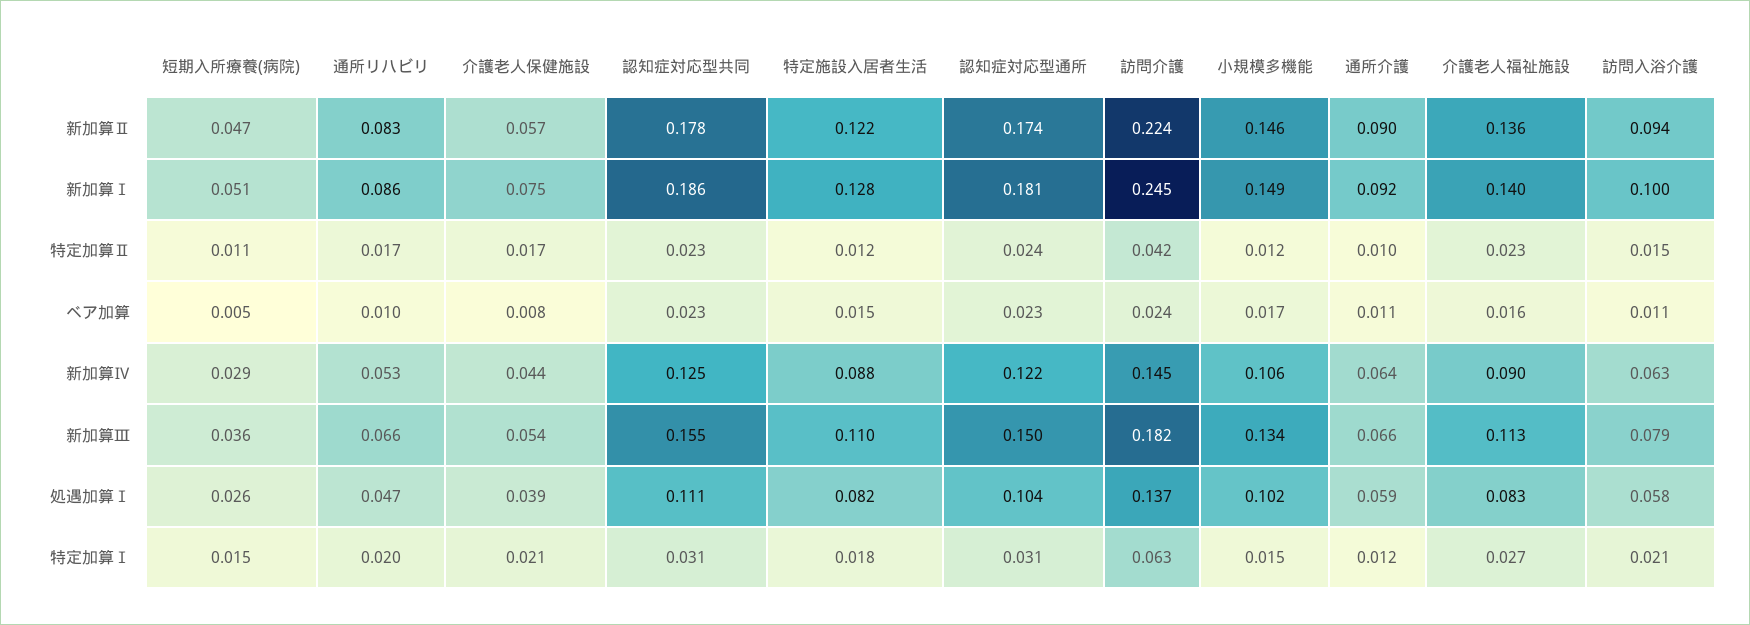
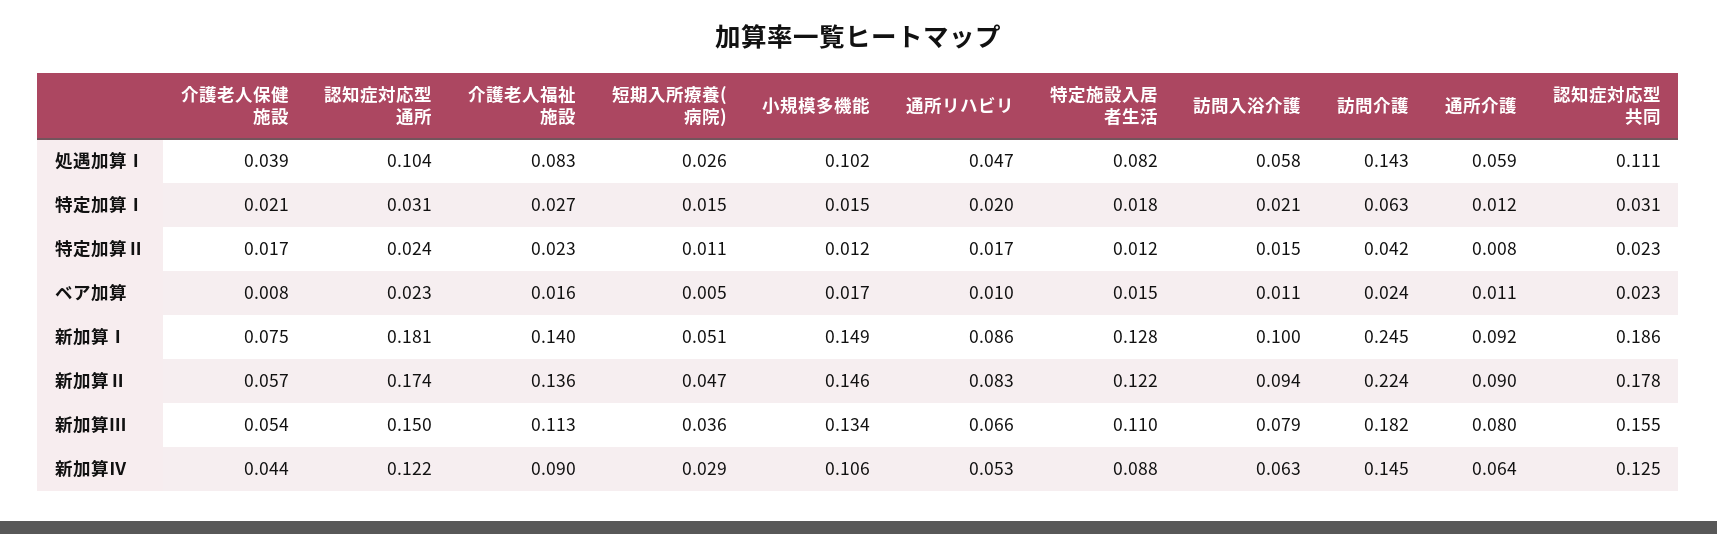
通所介護, 特定加算Ⅱ: 0.01 -> 0.008
通所介護, 新加算Ⅲ: 0.066 -> 0.08
訪問介護, 処遇加算Ⅰ: 0.137 -> 0.143

